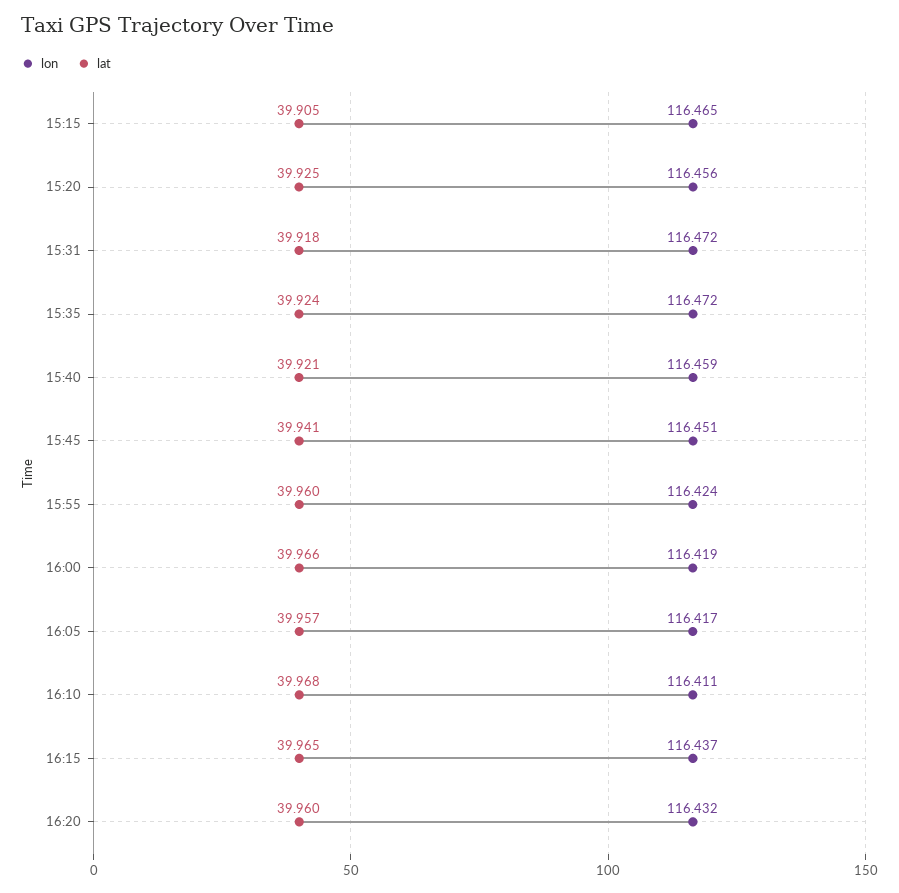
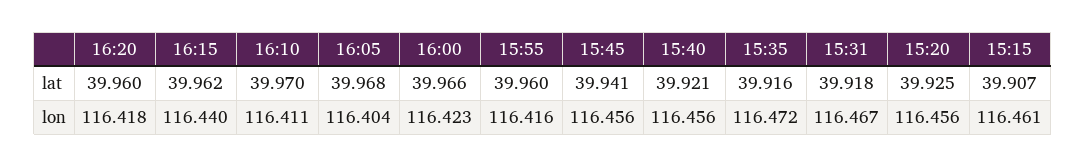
lon, 15:15: 116.465 -> 116.461
lat, 15:15: 39.905 -> 39.907
lon, 15:31: 116.472 -> 116.467
lat, 15:35: 39.924 -> 39.916
lon, 15:40: 116.459 -> 116.456
lon, 15:45: 116.451 -> 116.456
lon, 15:55: 116.424 -> 116.416
lon, 16:00: 116.419 -> 116.423
lon, 16:05: 116.417 -> 116.404
lat, 16:05: 39.957 -> 39.968
lat, 16:10: 39.968 -> 39.97
lon, 16:15: 116.437 -> 116.44
lat, 16:15: 39.965 -> 39.962
lon, 16:20: 116.432 -> 116.418

